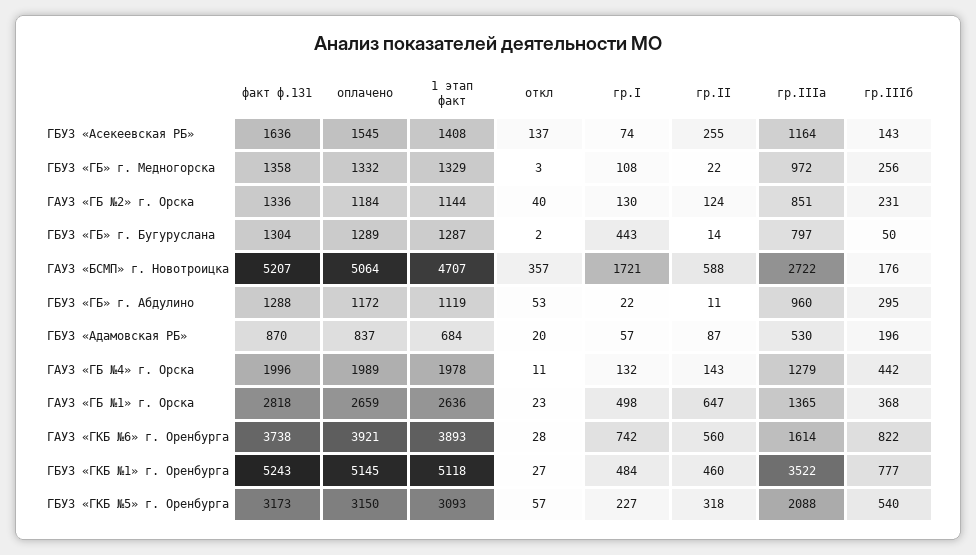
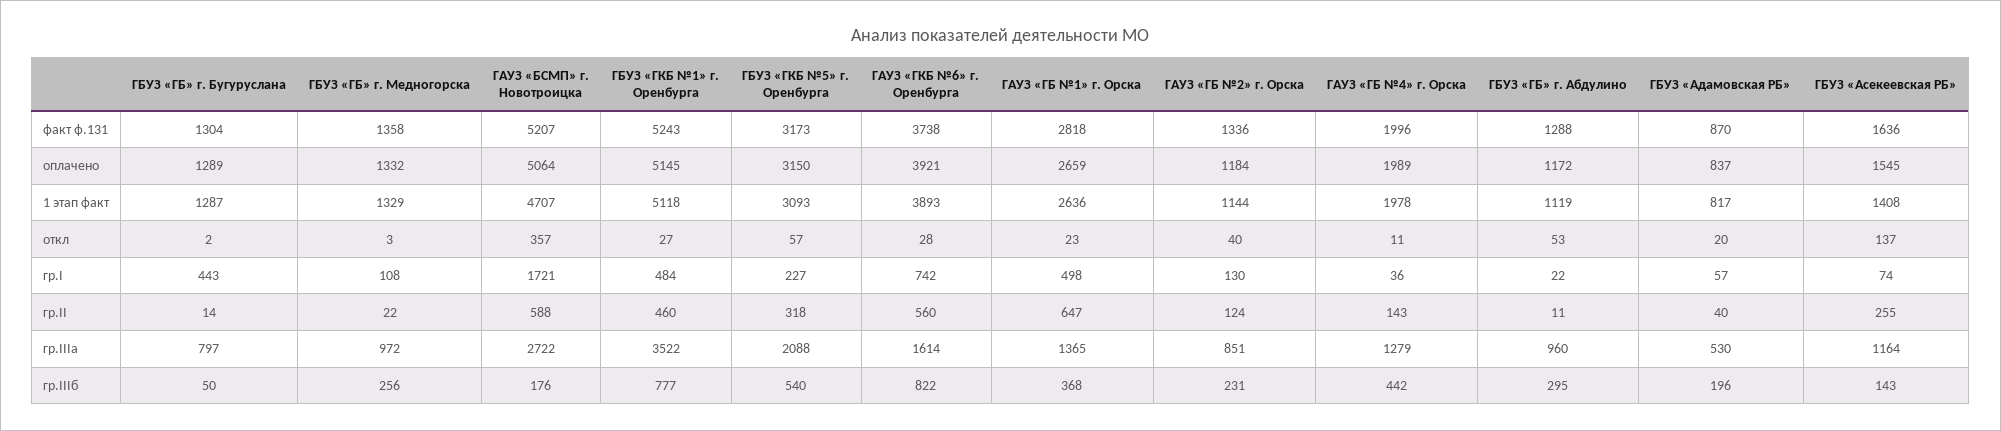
1 этап факт, ГБУЗ «Адамовская РБ»: 684 -> 817
гр.II, ГБУЗ «Адамовская РБ»: 87 -> 40
гр.I, ГАУЗ «ГБ №4» г. Орска: 132 -> 36

